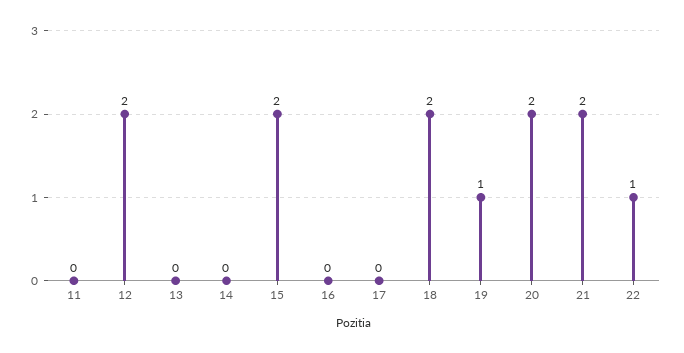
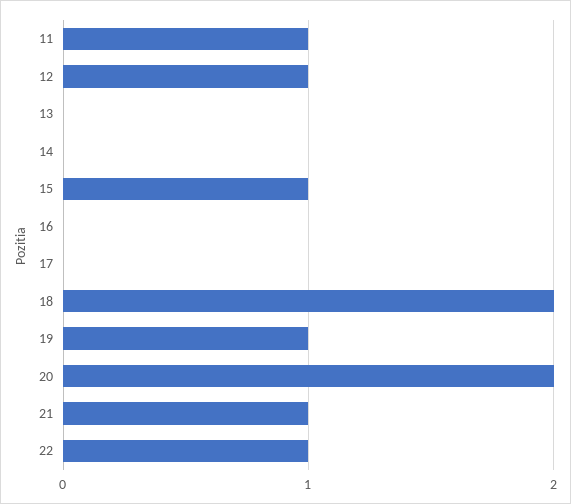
11: 0 -> 1
12: 2 -> 1
15: 2 -> 1
21: 2 -> 1

